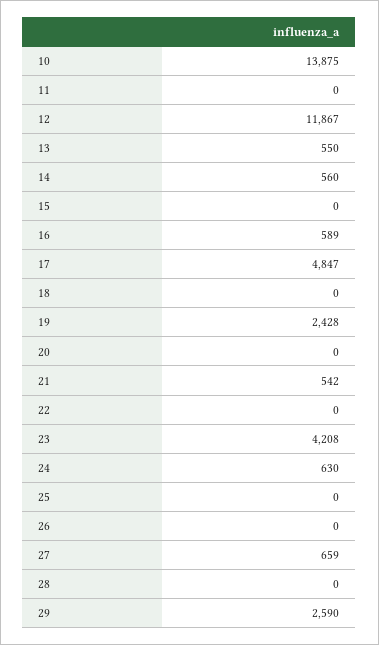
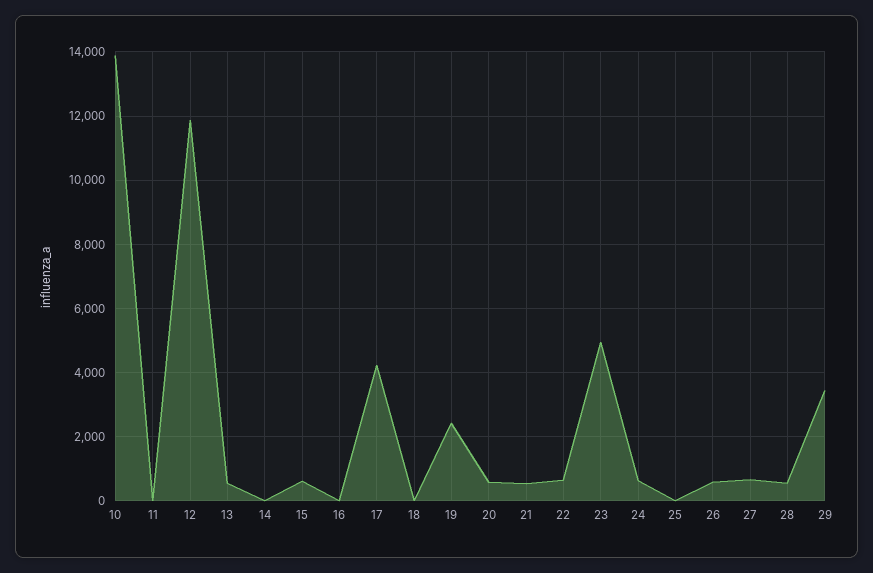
14: 560 -> 0
15: 0 -> 600
16: 589 -> 0
17: 4847 -> 4200
20: 0 -> 600
22: 0 -> 600
23: 4208 -> 5000
26: 0 -> 600
28: 0 -> 600
29: 2590 -> 3400

